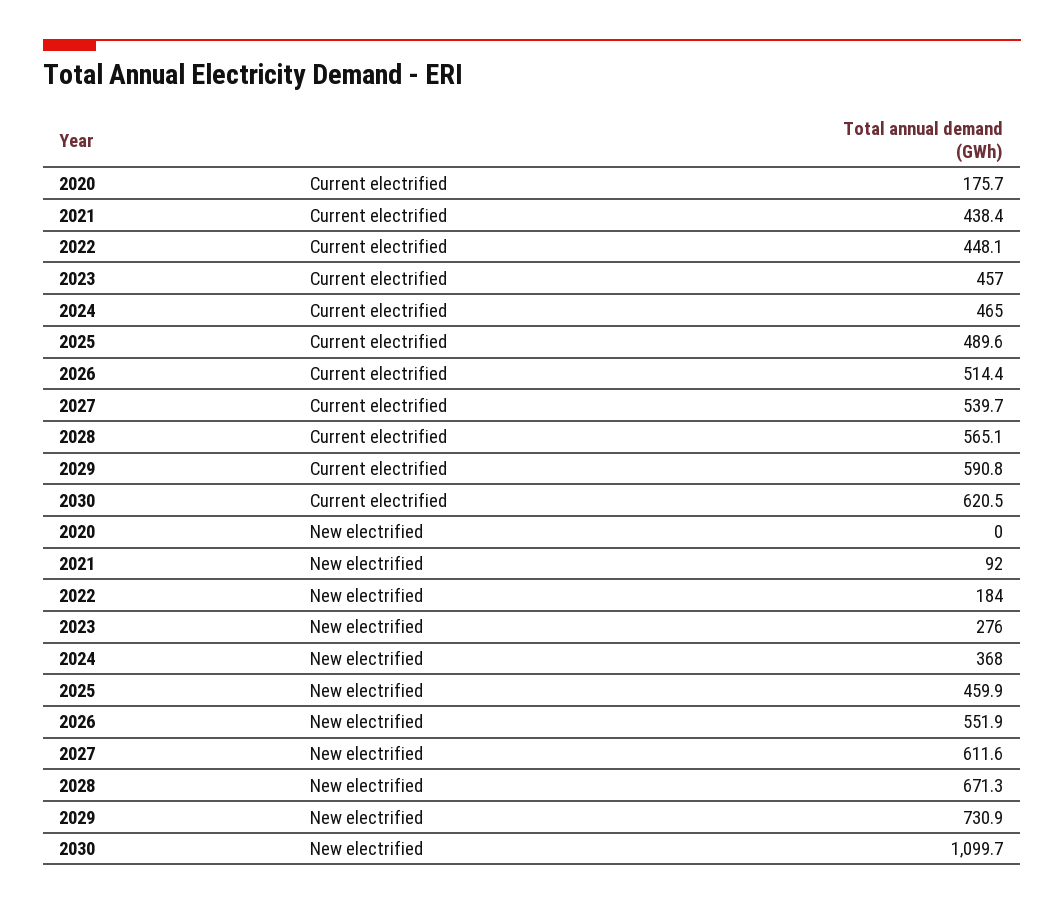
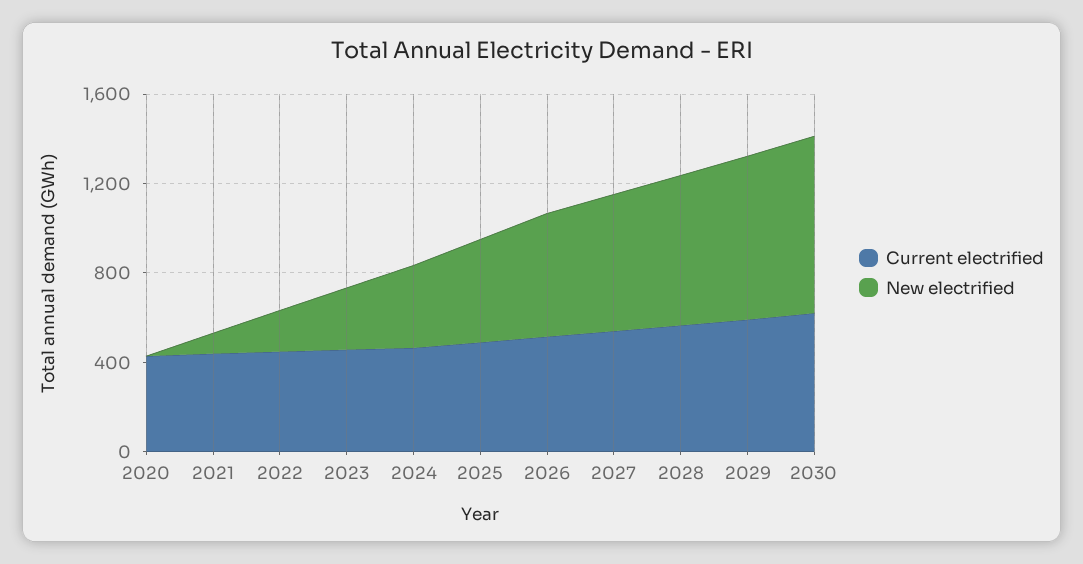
Current electrified, 2020: 175.7 -> 400
New electrified, 2030: 1099.7 -> 800

